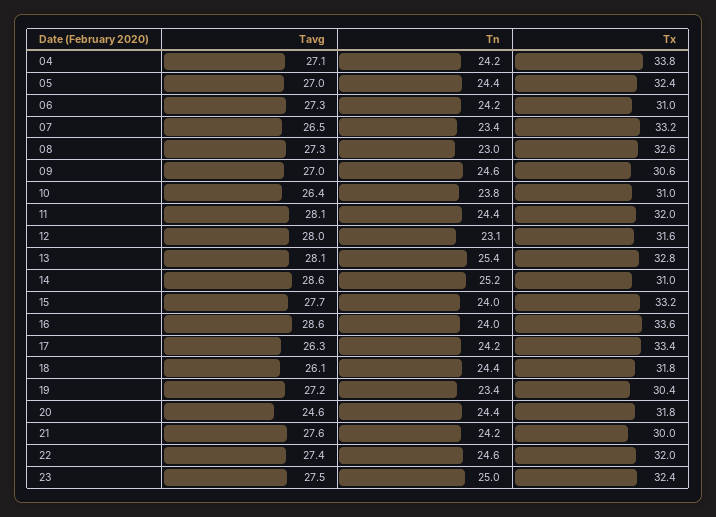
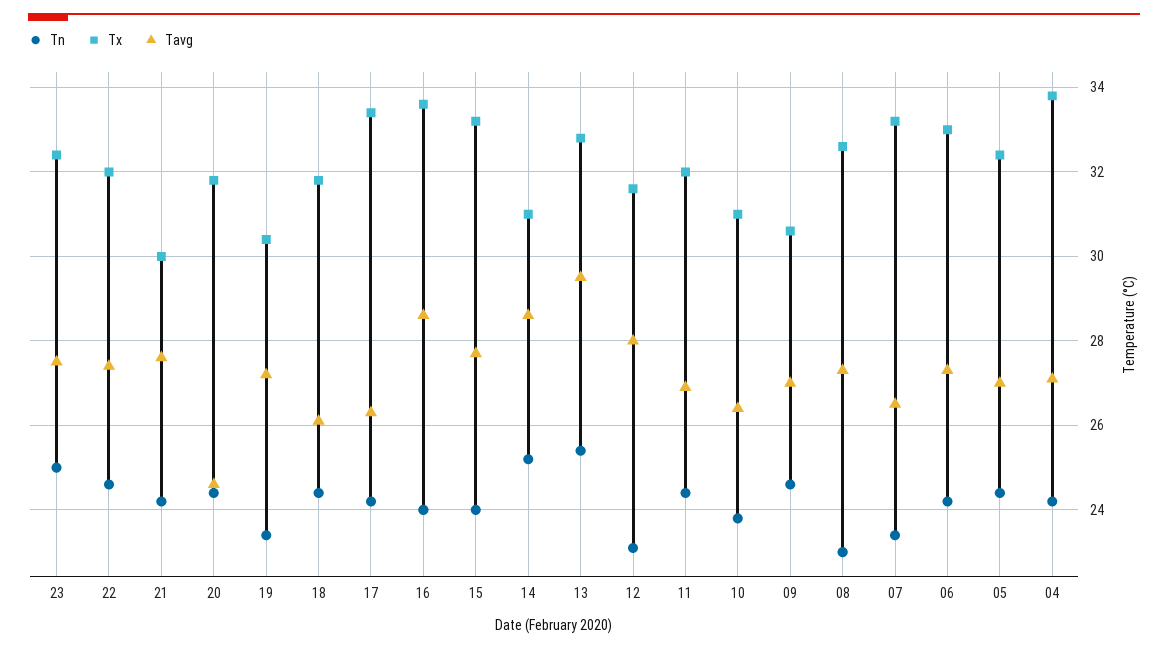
Tx, 06: 31 -> 33
Tavg, 11: 28.1 -> 27
Tavg, 13: 28.1 -> 29.5

